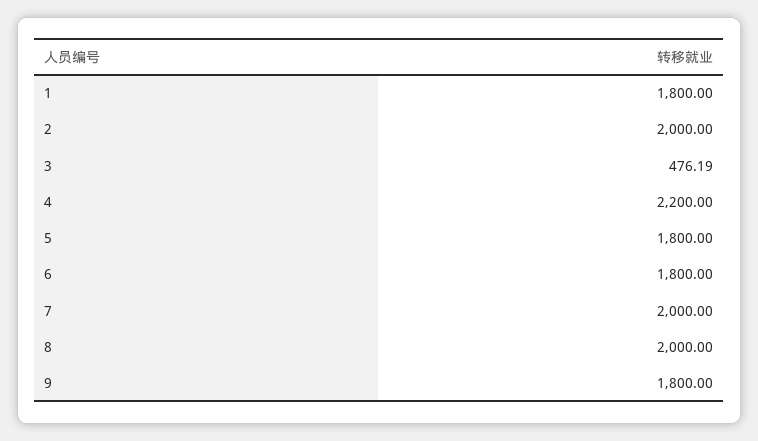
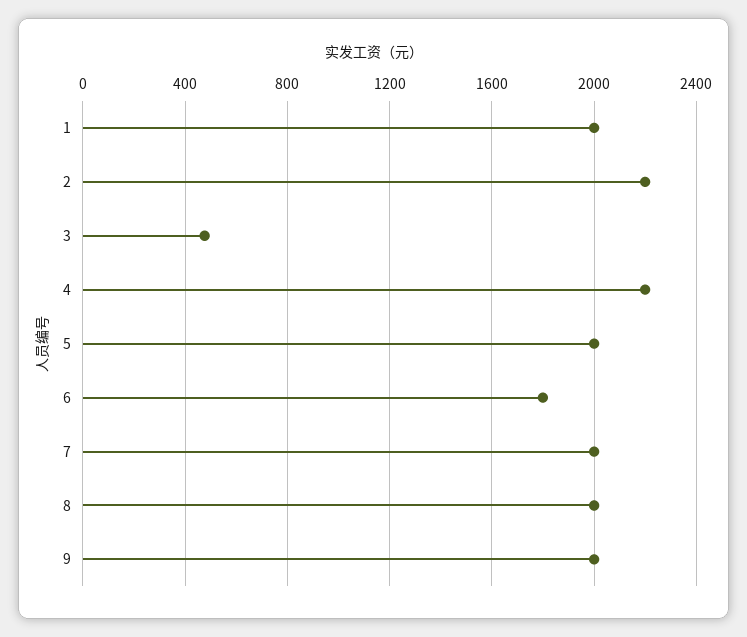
1: 1800 -> 2000
2: 2000 -> 2200
5: 1800 -> 2000
9: 1800 -> 2000

